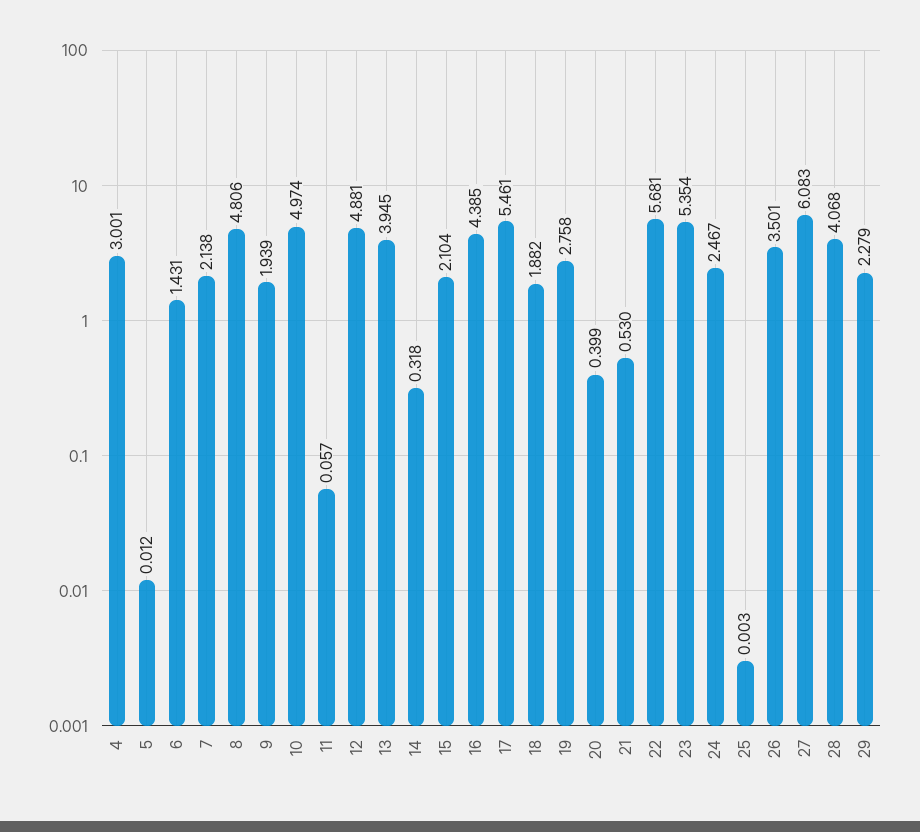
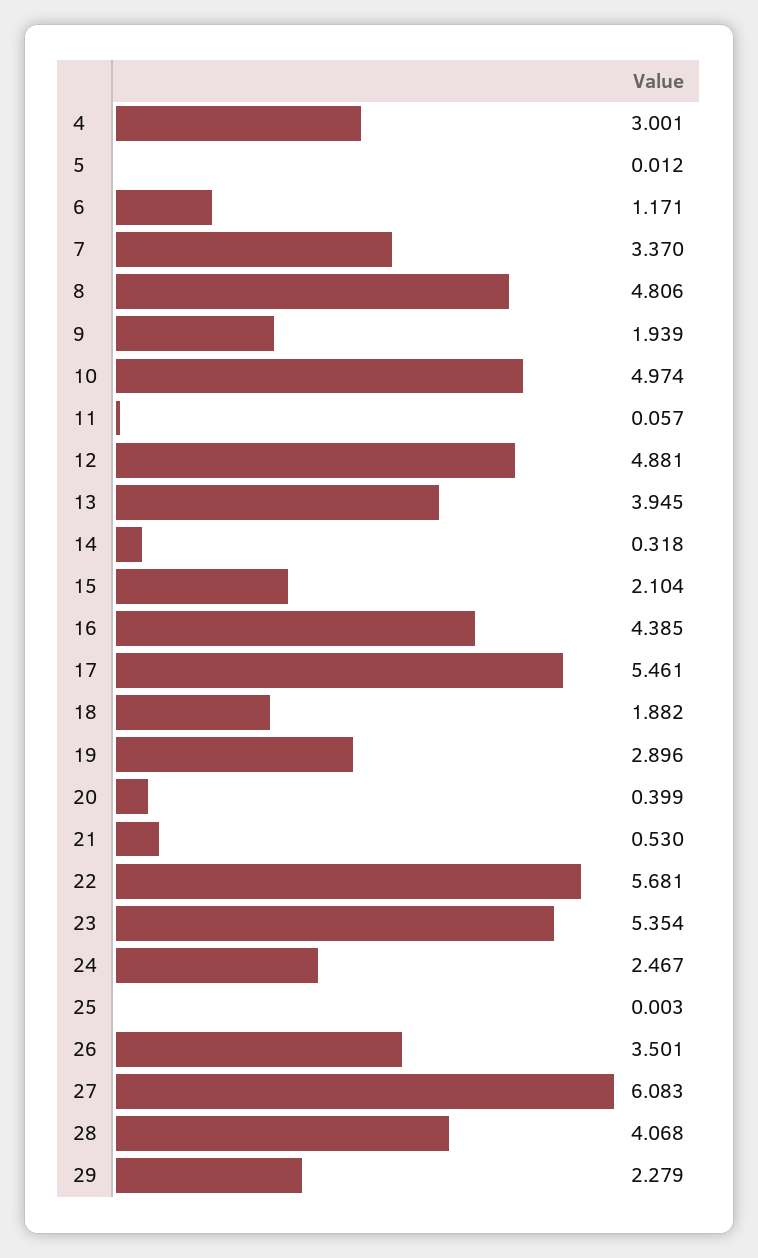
6: 1.431 -> 1.171
7: 2.138 -> 3.37
19: 2.758 -> 2.896

